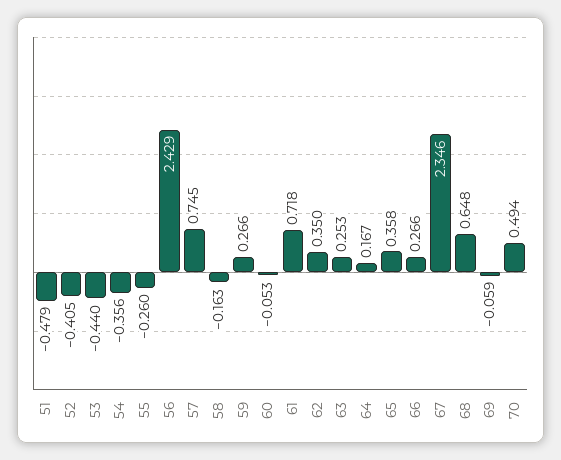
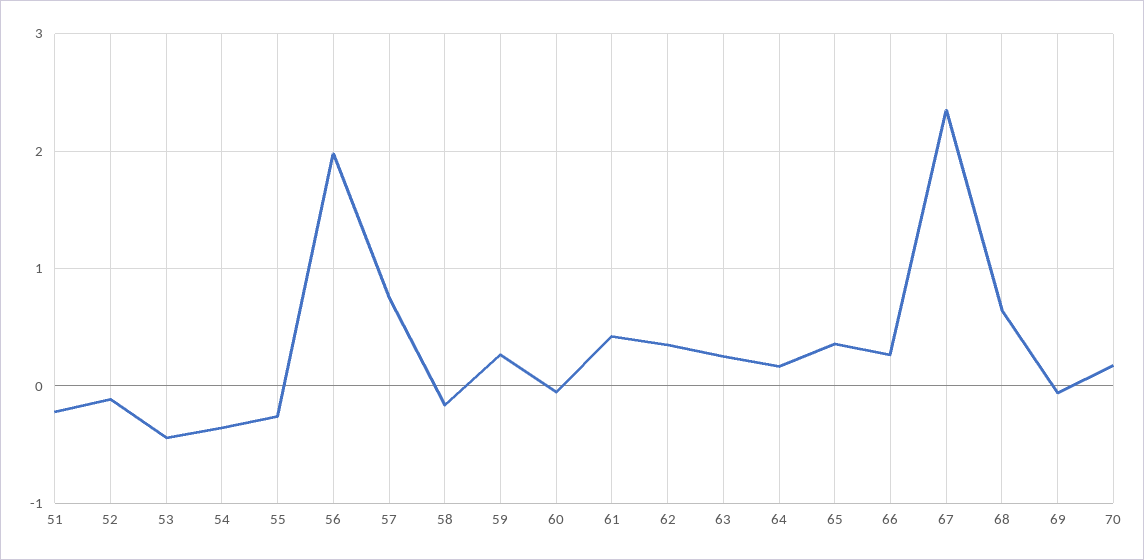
51: -0.479 -> -0.2
52: -0.405 -> -0.1
56: 2.429 -> 2
61: 0.718 -> 0.4
70: 0.494 -> 0.2

